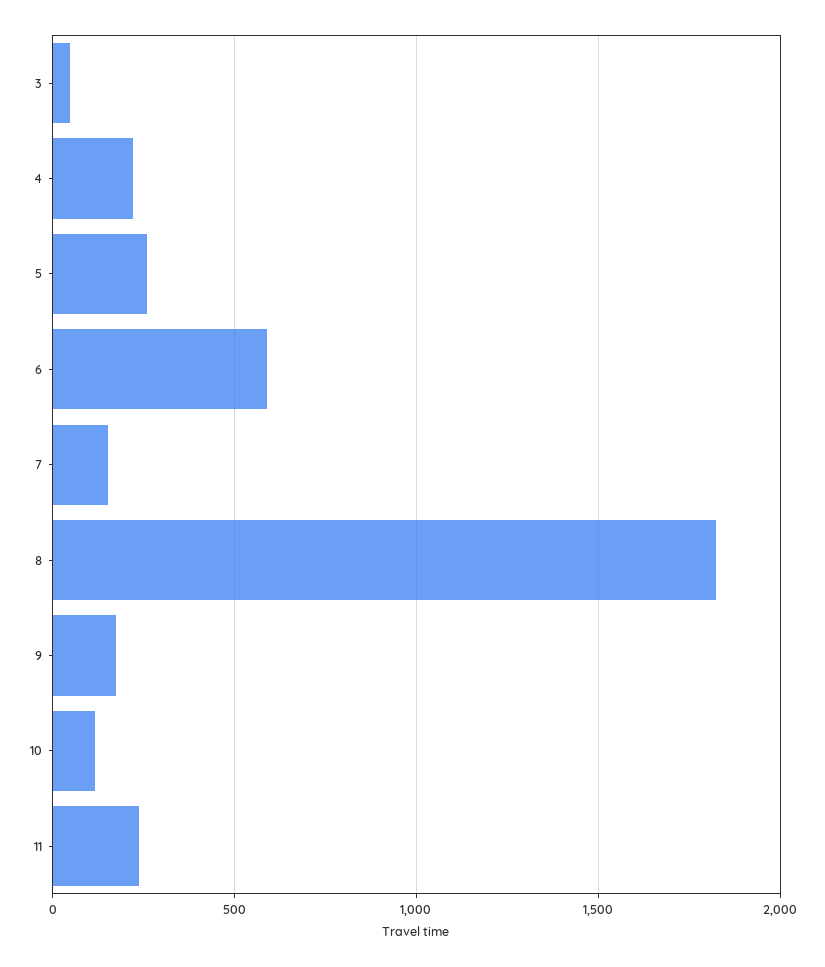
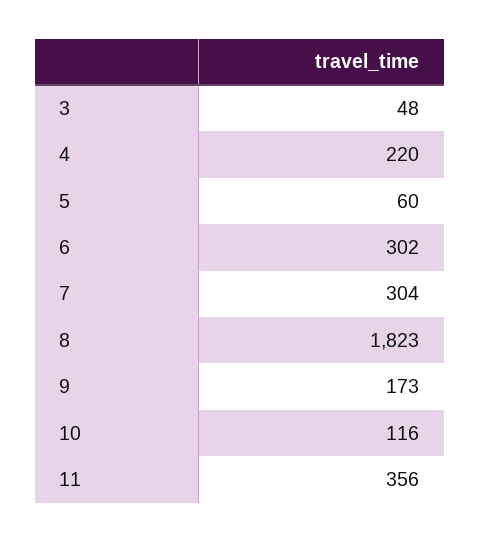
5: 250 -> 60
6: 600 -> 302
7: 150 -> 304
11: 250 -> 356

